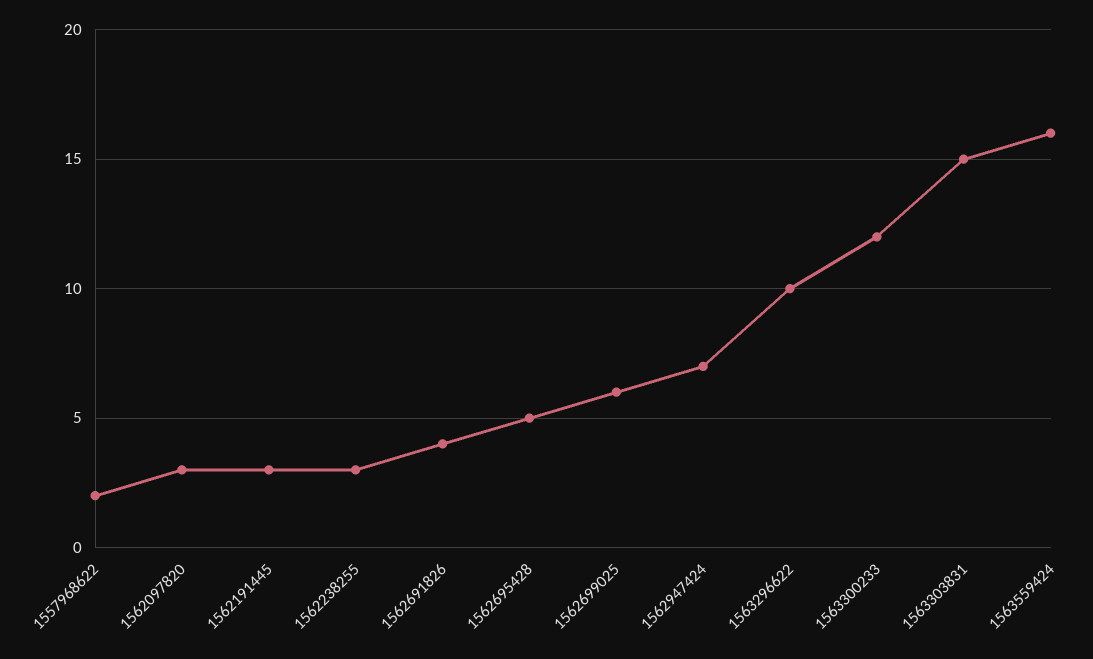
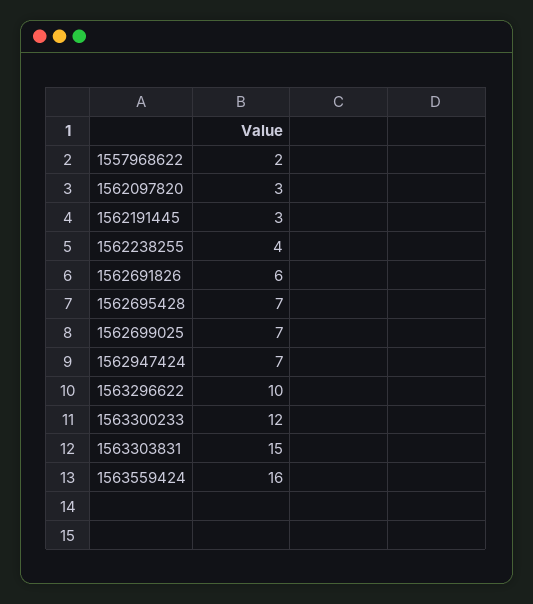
1562238255: 3 -> 4
1562691826: 4 -> 6
1562695428: 5 -> 7
1562699025: 6 -> 7

